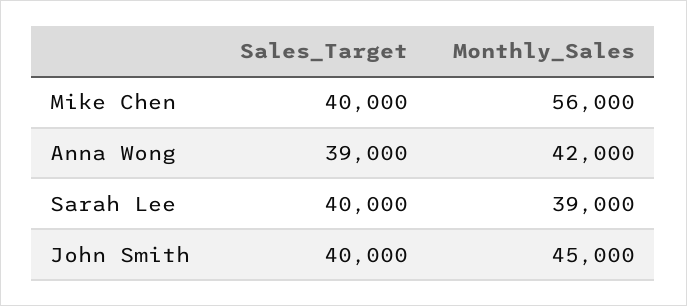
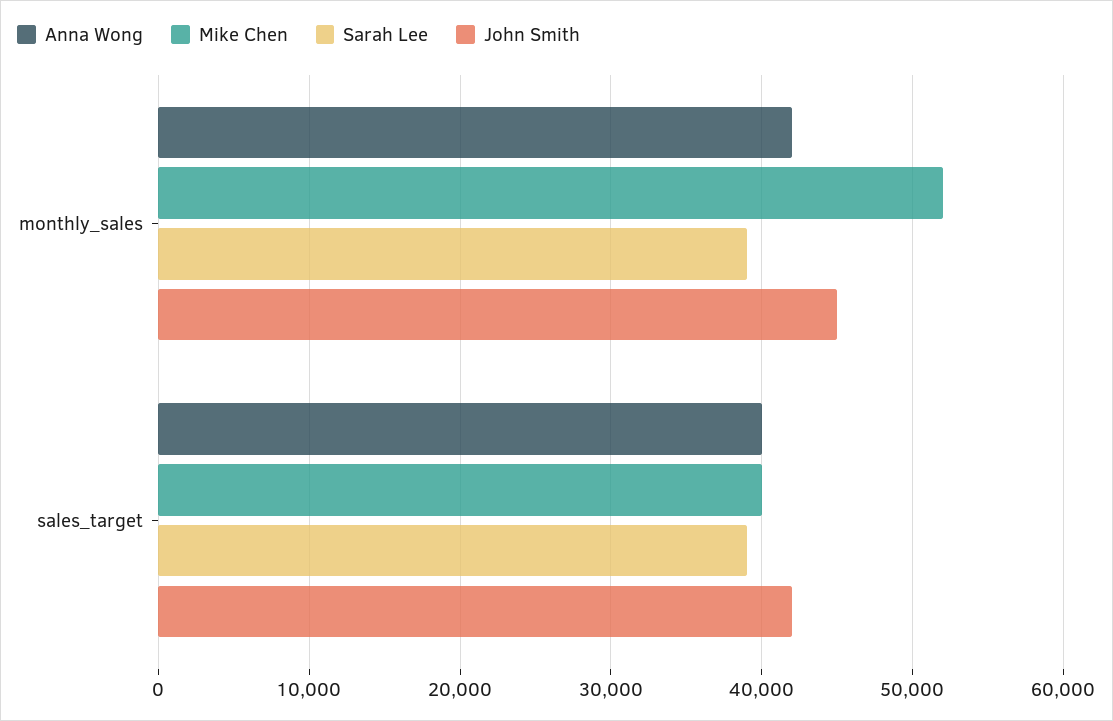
Mike Chen, Monthly_Sales: 56000 -> 52000
Anna Wong, Sales_Target: 39000 -> 40000
Sarah Lee, Sales_Target: 40000 -> 39000
John Smith, Sales_Target: 40000 -> 42000

